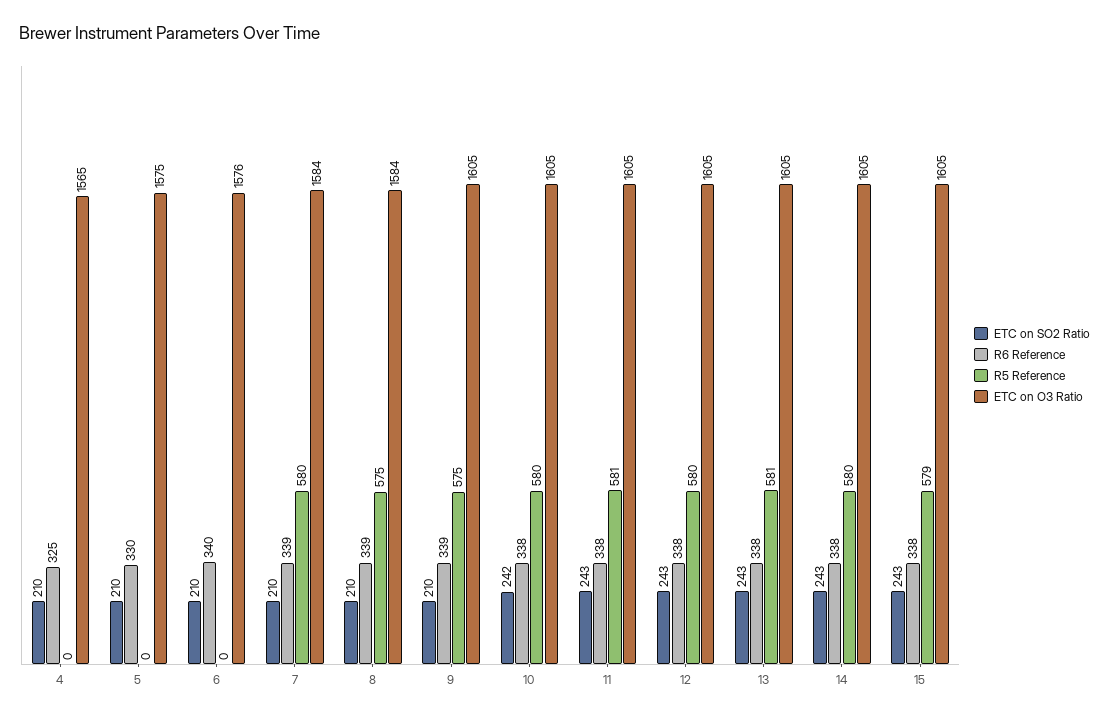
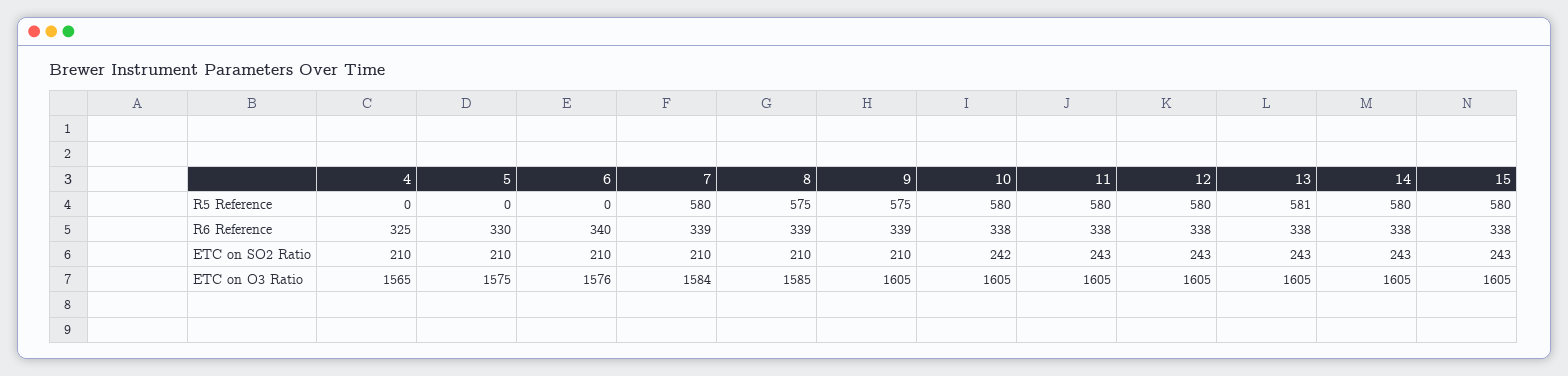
ETC on O3 Ratio, 8: 1584 -> 1585
R5 Reference, 11: 581 -> 580
R5 Reference, 15: 579 -> 580

